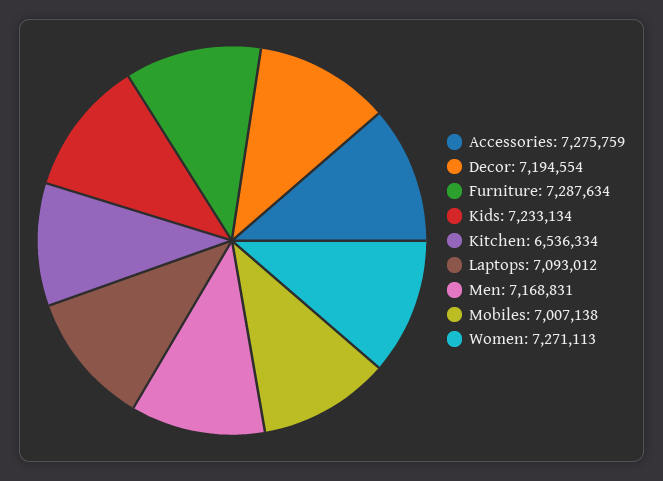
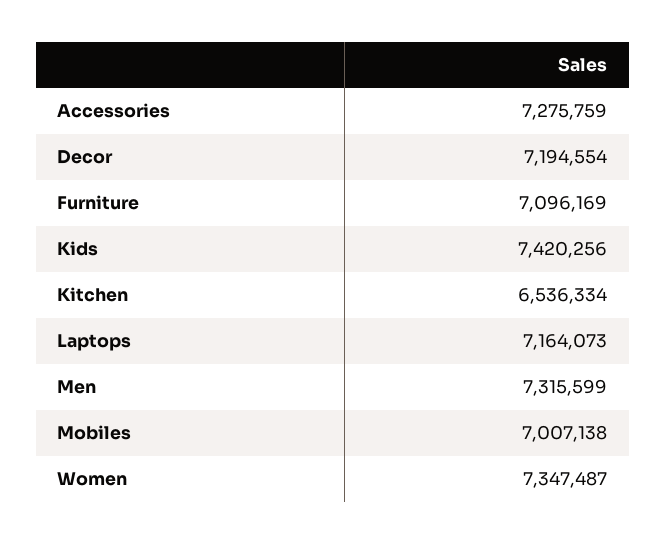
Furniture: 7287634 -> 7096169
Kids: 7233134 -> 7420256
Laptops: 7093012 -> 7164073
Men: 7168831 -> 7315599
Women: 7271113 -> 7347487

